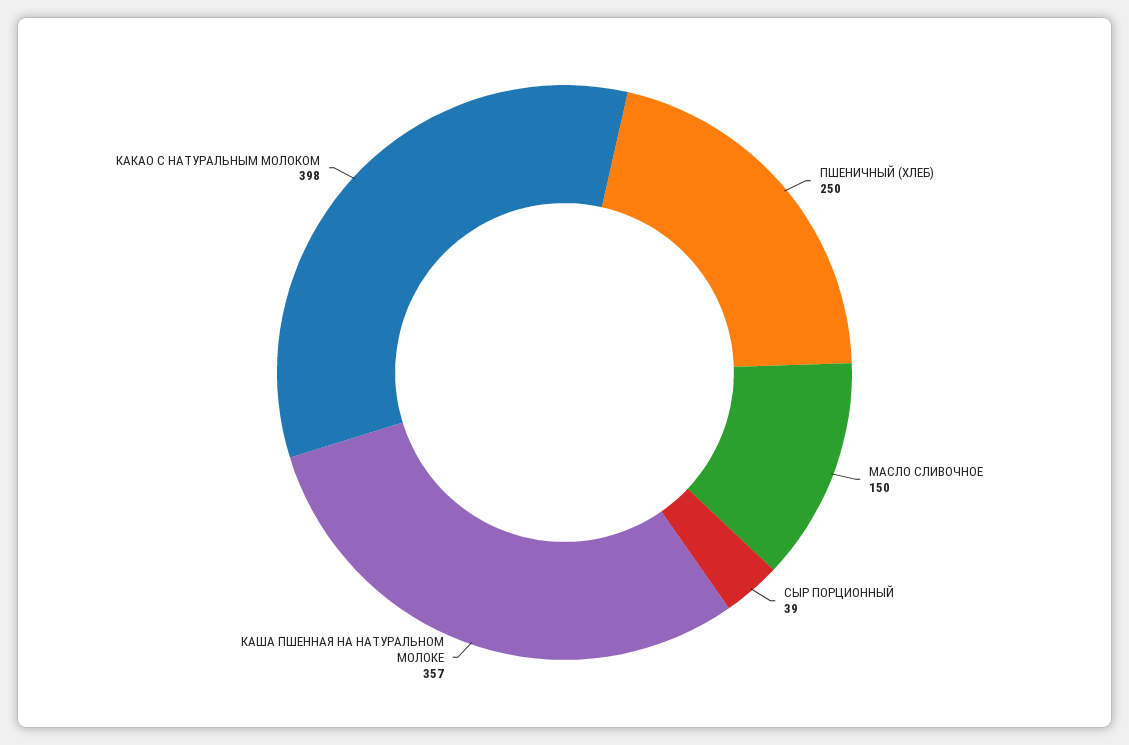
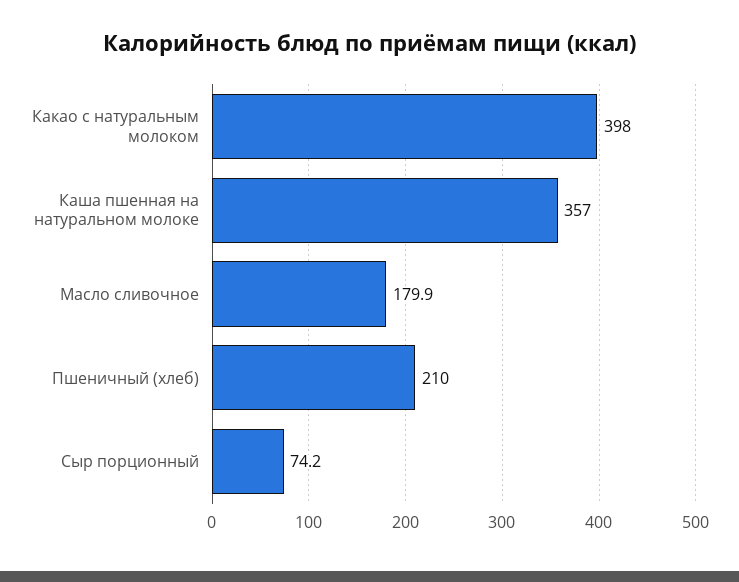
ПШЕНИЧНЫЙ (ХЛЕБ): 250 -> 210
МАСЛО СЛИВОЧНОЕ: 150 -> 179.9
СЫР ПОРЦИОННЫЙ: 39 -> 74.2

